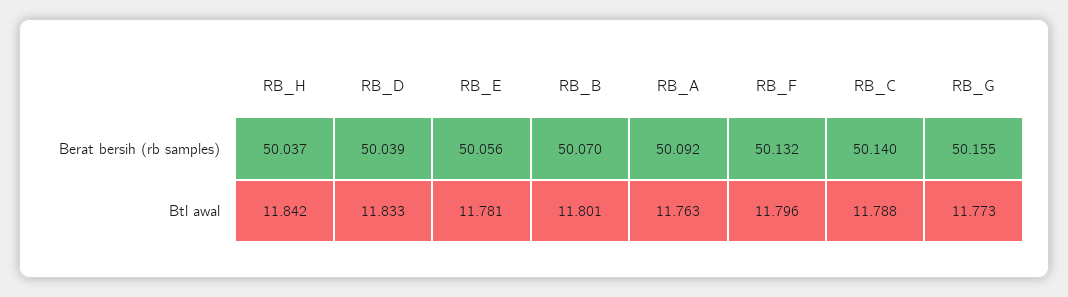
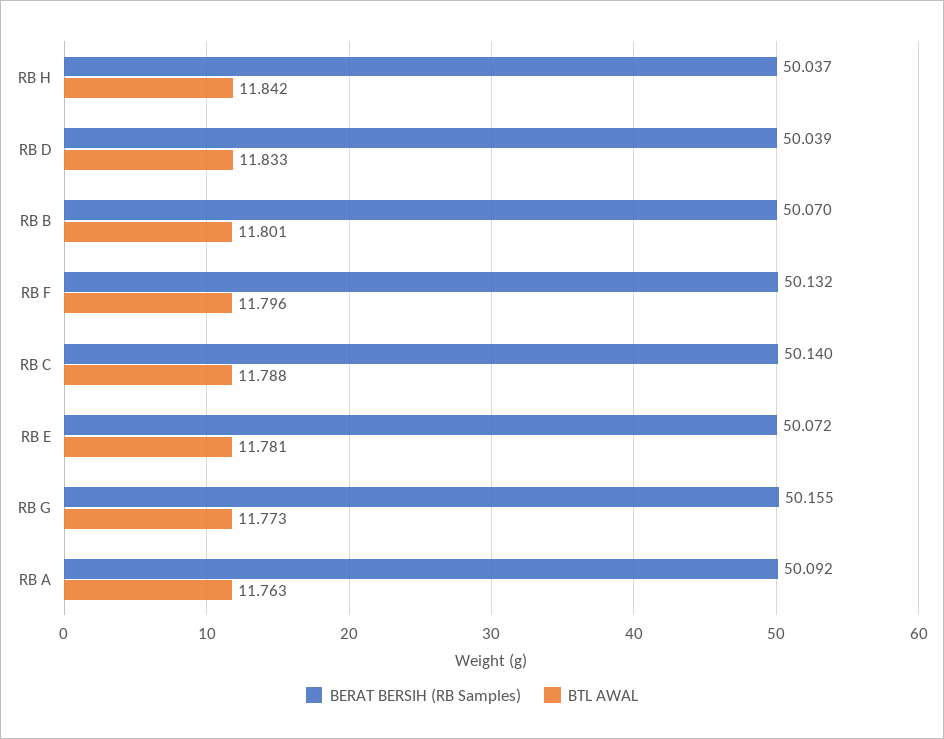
Berat bersih (rb samples), RB_E: 50.056 -> 50.072

